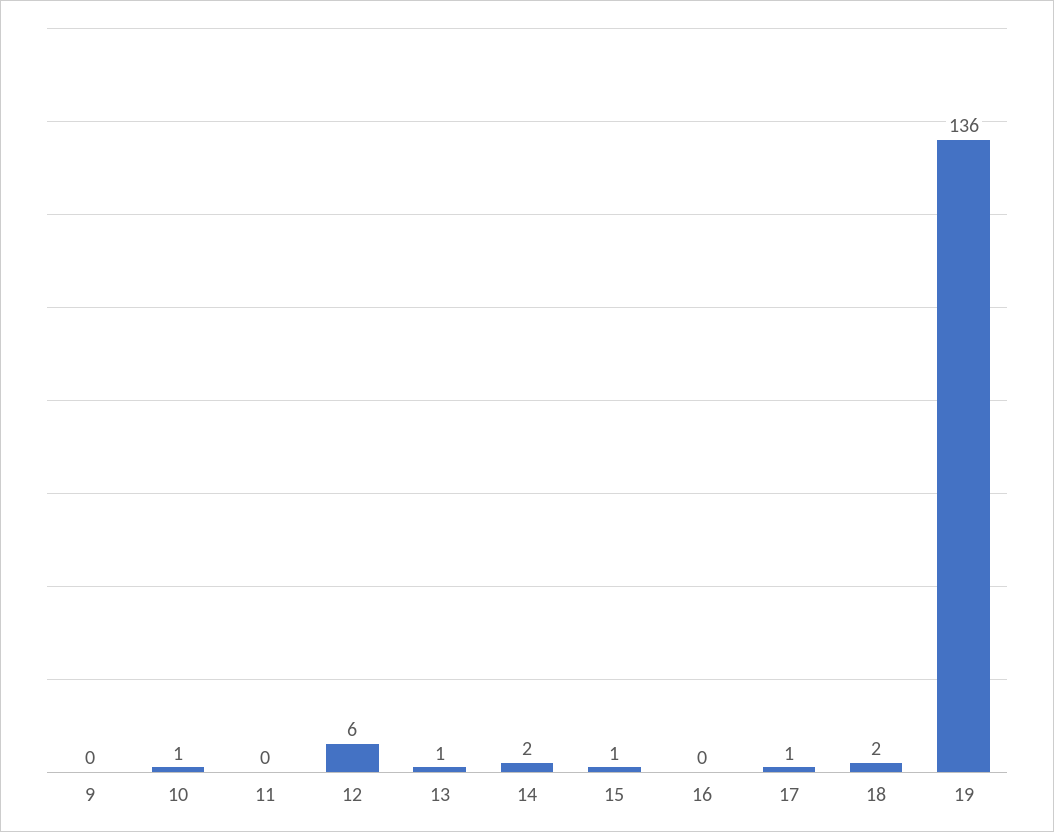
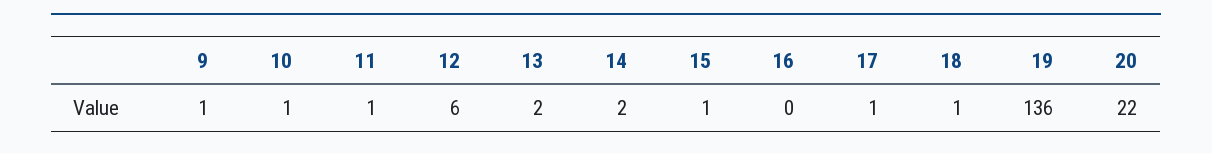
9: 0 -> 1
11: 0 -> 1
13: 1 -> 2
18: 2 -> 1
20: none -> 22

